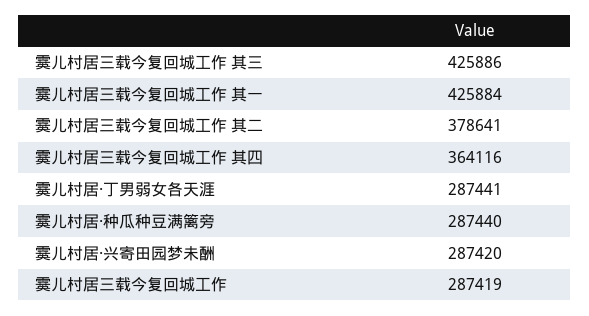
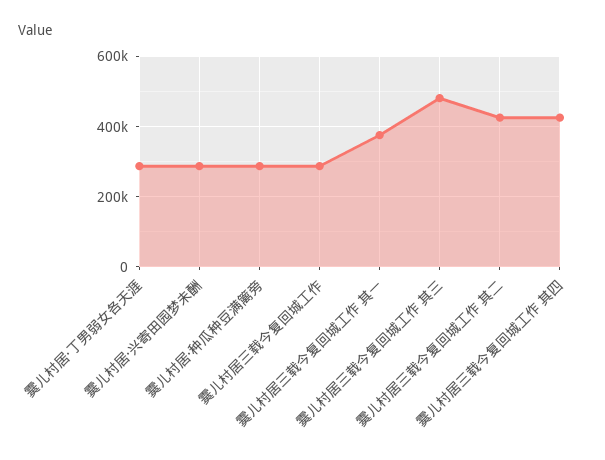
霙儿村居三载今复回城工作 其三: 425886 -> 480000
霙儿村居三载今复回城工作 其一: 425884 -> 380000
霙儿村居三载今复回城工作 其二: 378641 -> 420000
霙儿村居三载今复回城工作 其四: 364116 -> 420000

